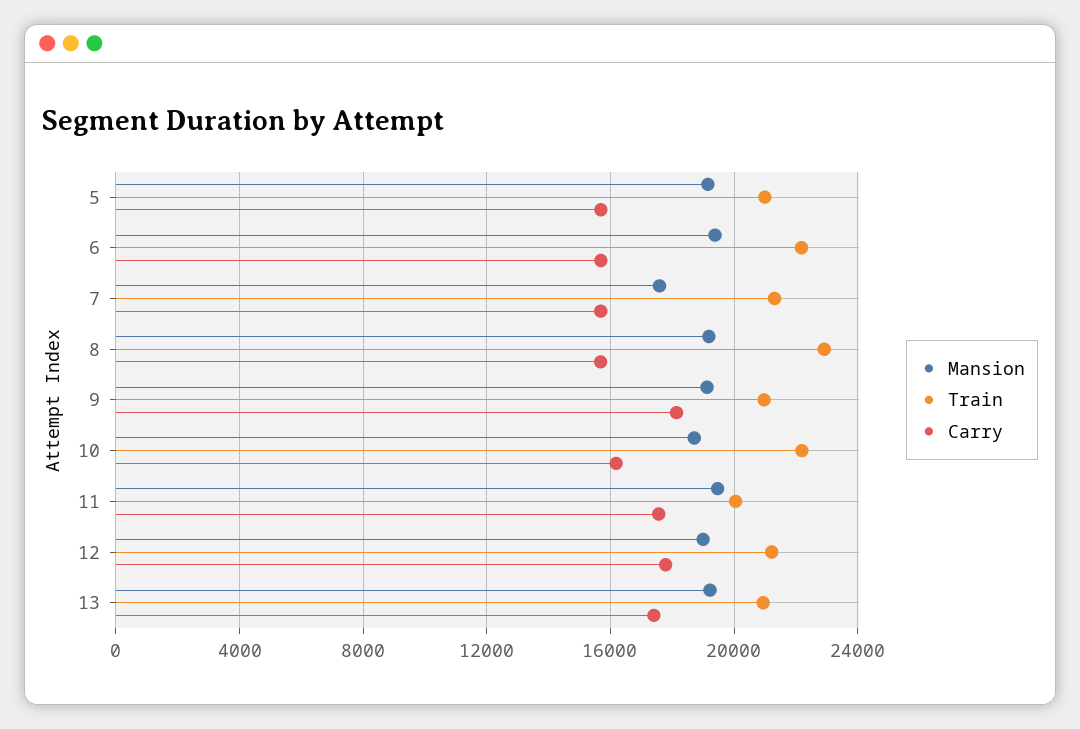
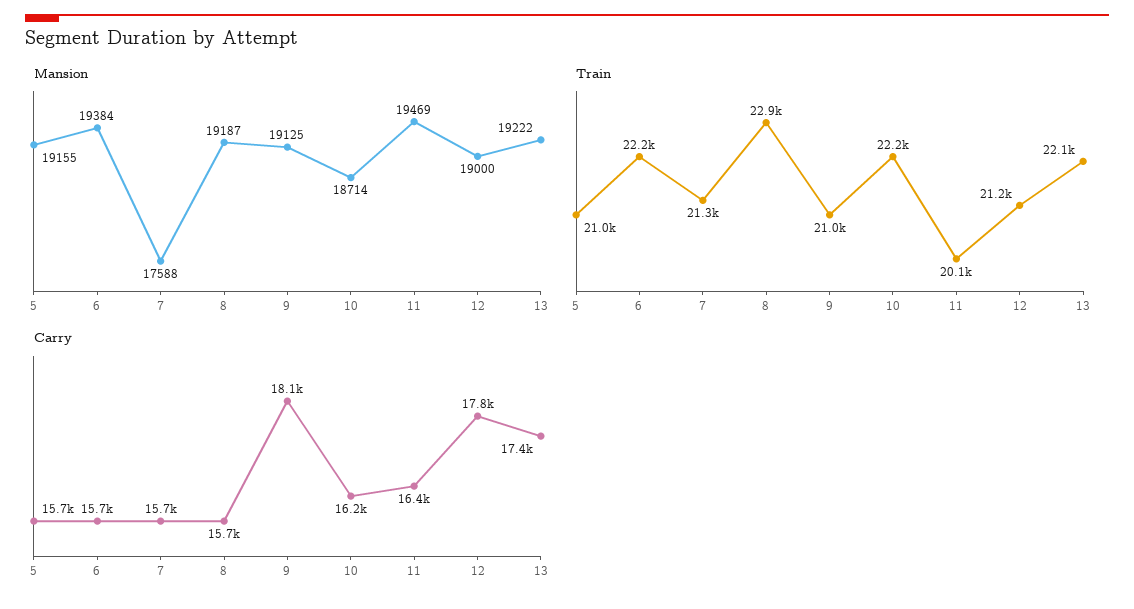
Carry, 11: 17500 -> 16400
Train, 13: 21000 -> 22100

